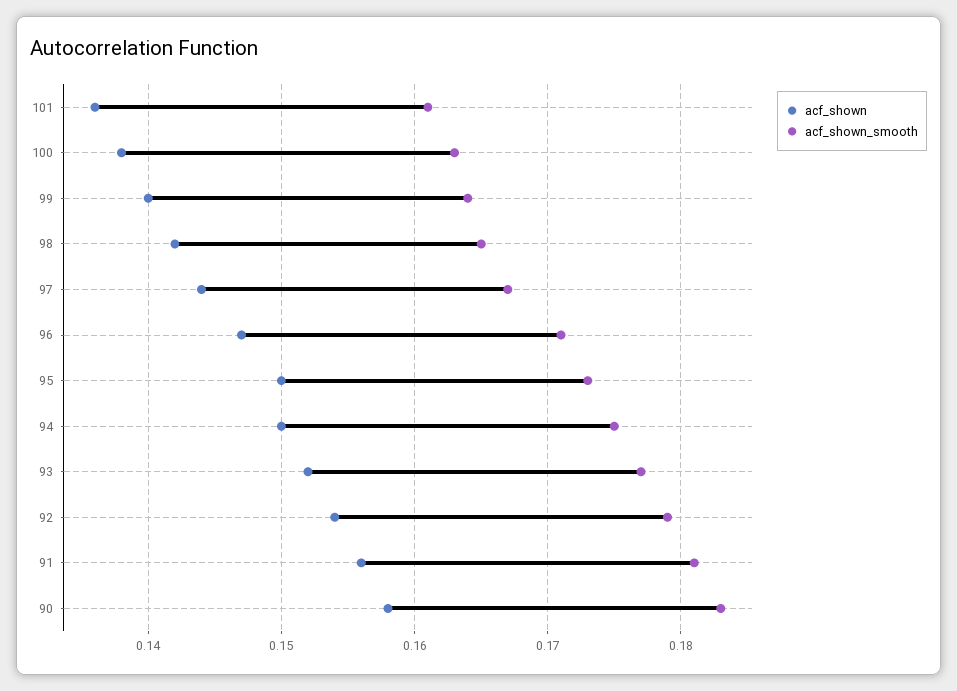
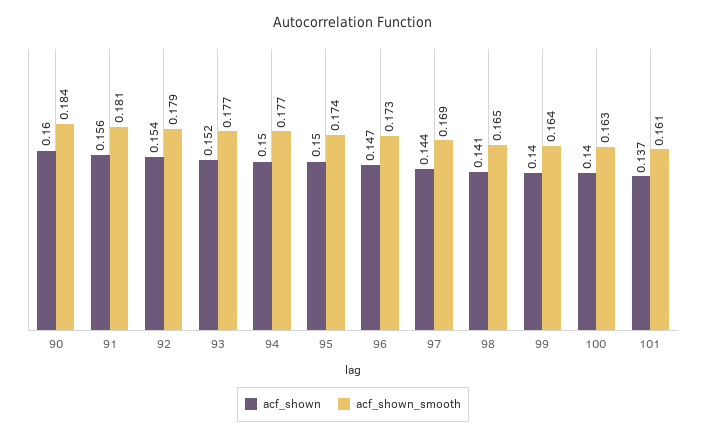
acf_shown, 101: 0.136 -> 0.137
acf_shown, 100: 0.138 -> 0.14
acf_shown, 98: 0.142 -> 0.141
acf_shown_smooth, 97: 0.167 -> 0.169
acf_shown_smooth, 96: 0.171 -> 0.173
acf_shown_smooth, 95: 0.173 -> 0.174
acf_shown_smooth, 94: 0.175 -> 0.177
acf_shown, 90: 0.158 -> 0.16
acf_shown_smooth, 90: 0.183 -> 0.184

